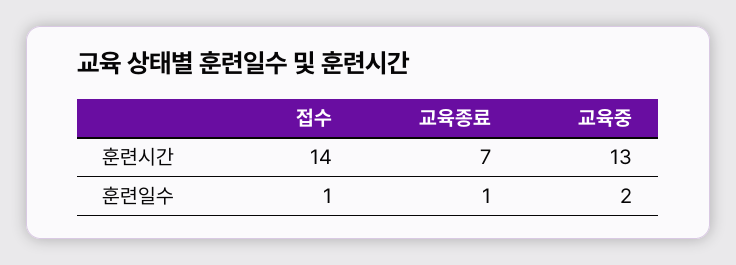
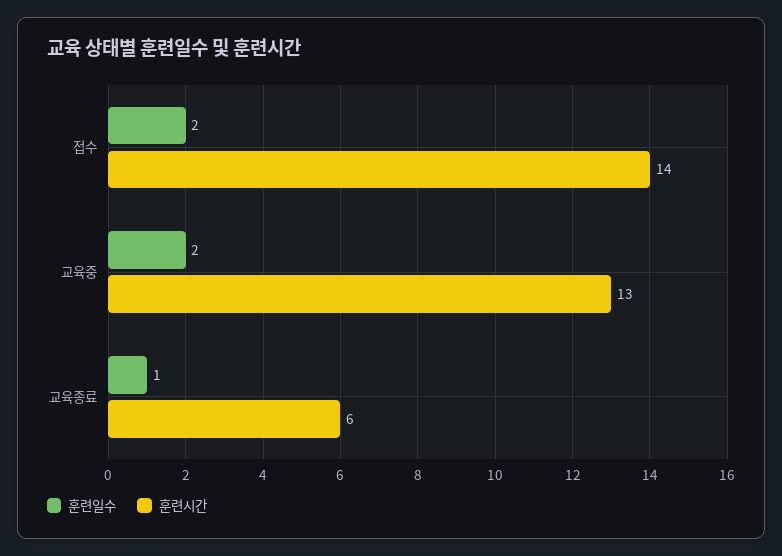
훈련시간, 교육종료: 7 -> 6
훈련일수, 접수: 1 -> 2

